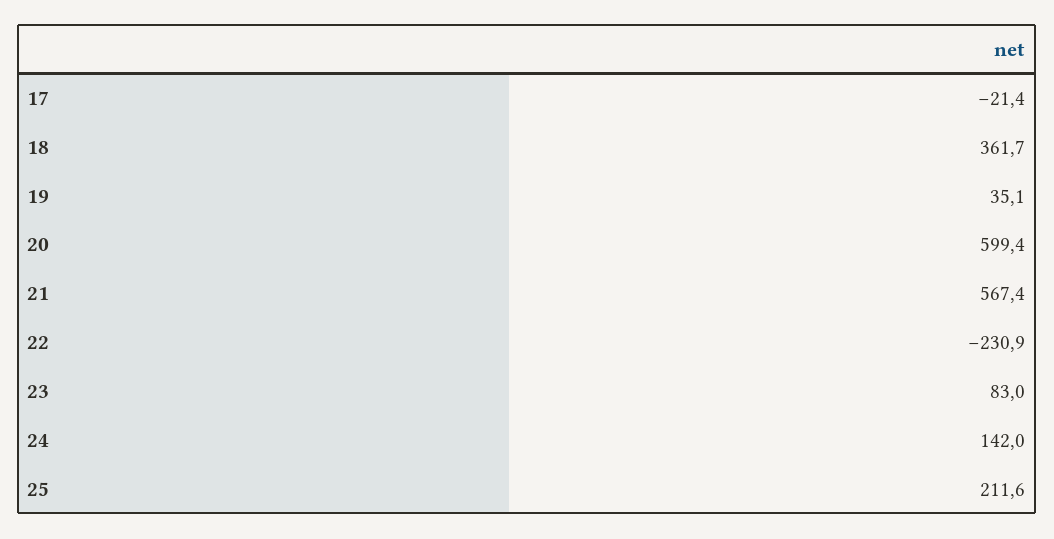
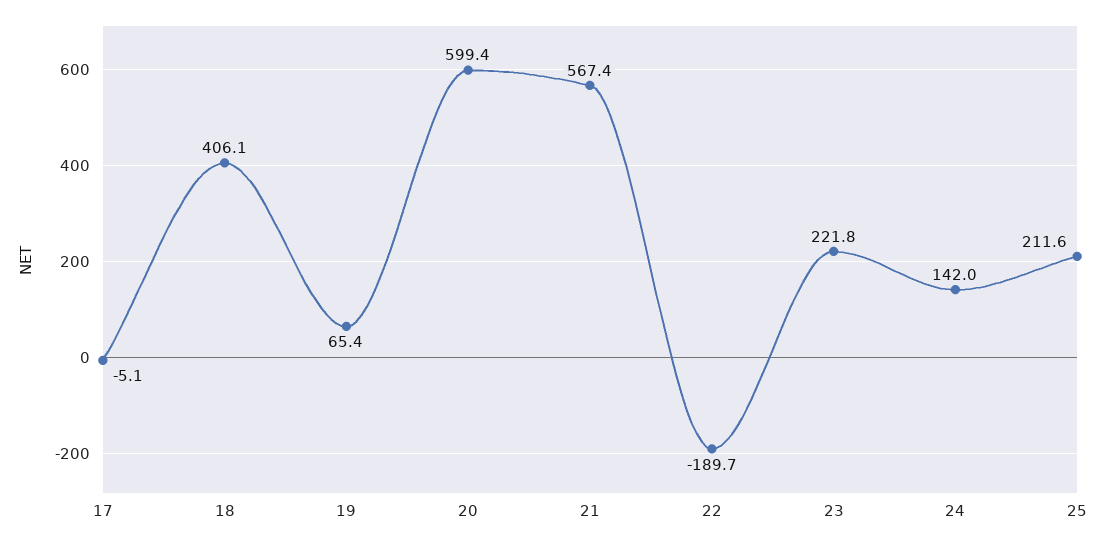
17: -21.4 -> -5.1
18: 361.7 -> 406.1
19: 35.1 -> 65.4
22: -230.9 -> -189.7
23: 83 -> 221.8

